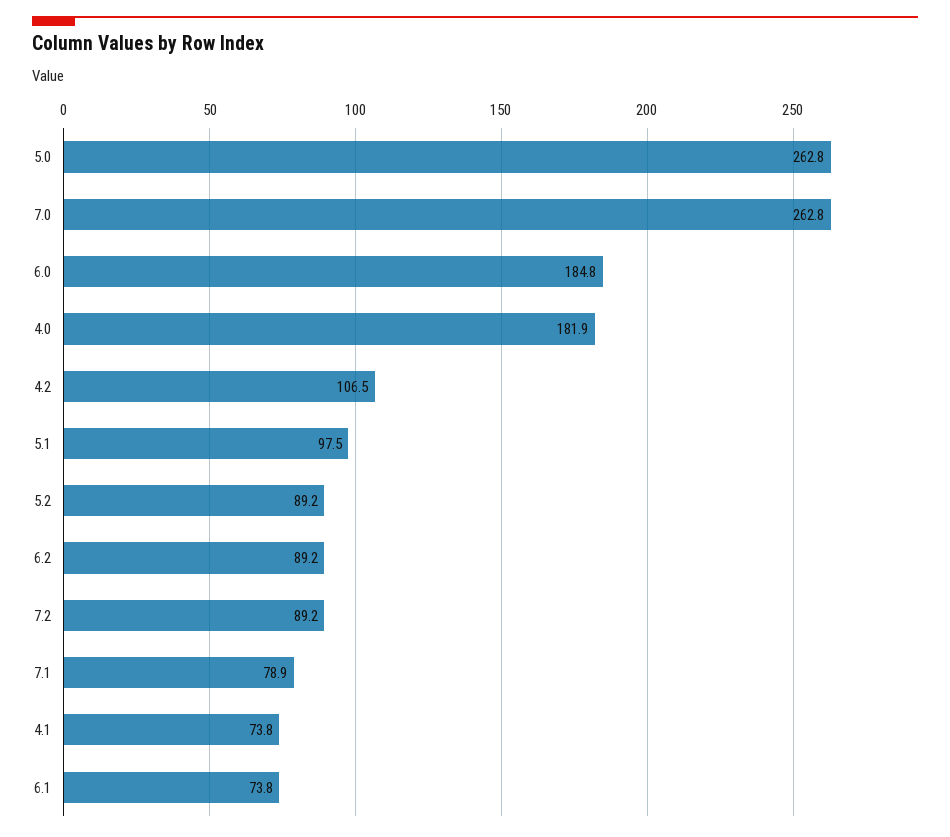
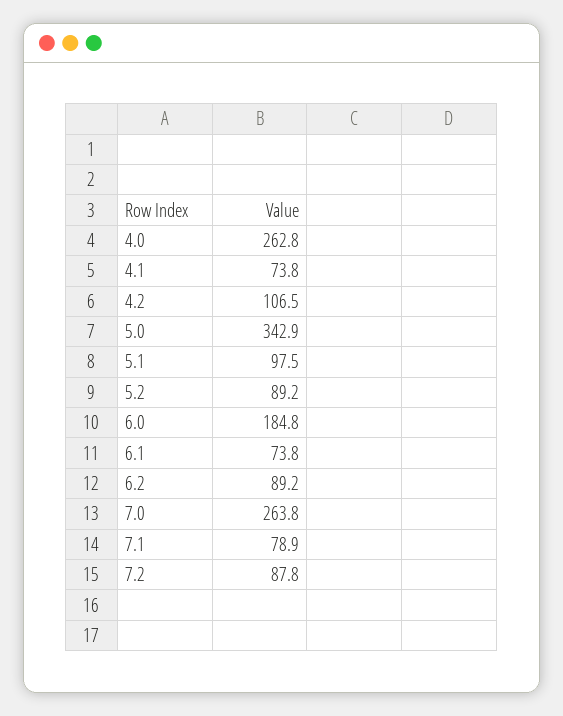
5.0: 262.8 -> 342.9
7.0: 262.8 -> 263.8
4.0: 181.9 -> 262.8
7.2: 89.2 -> 87.8

